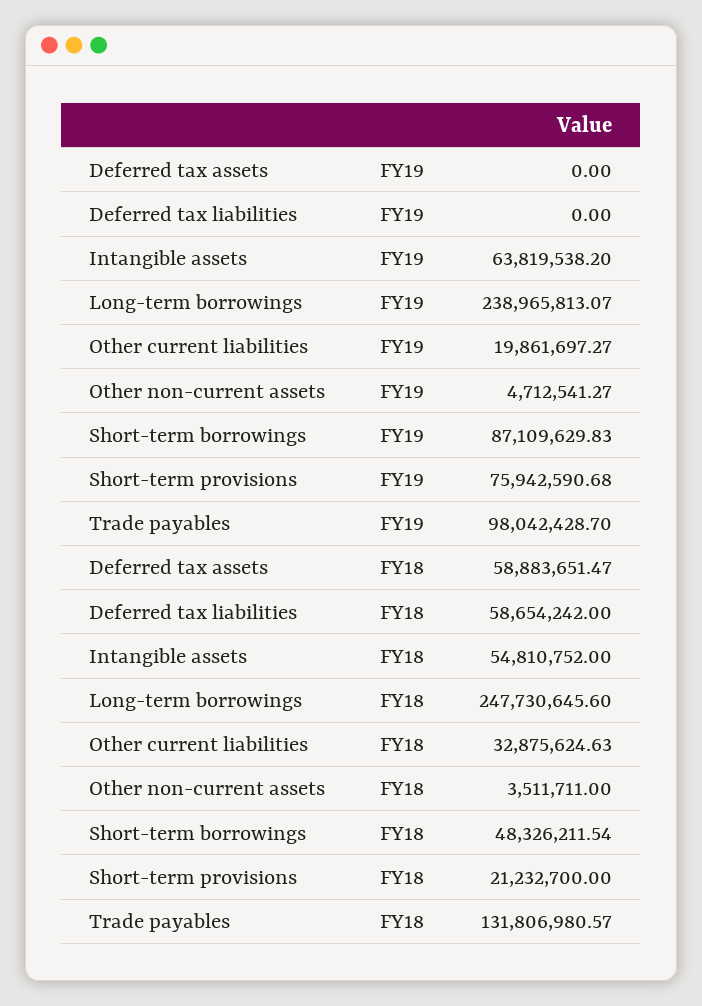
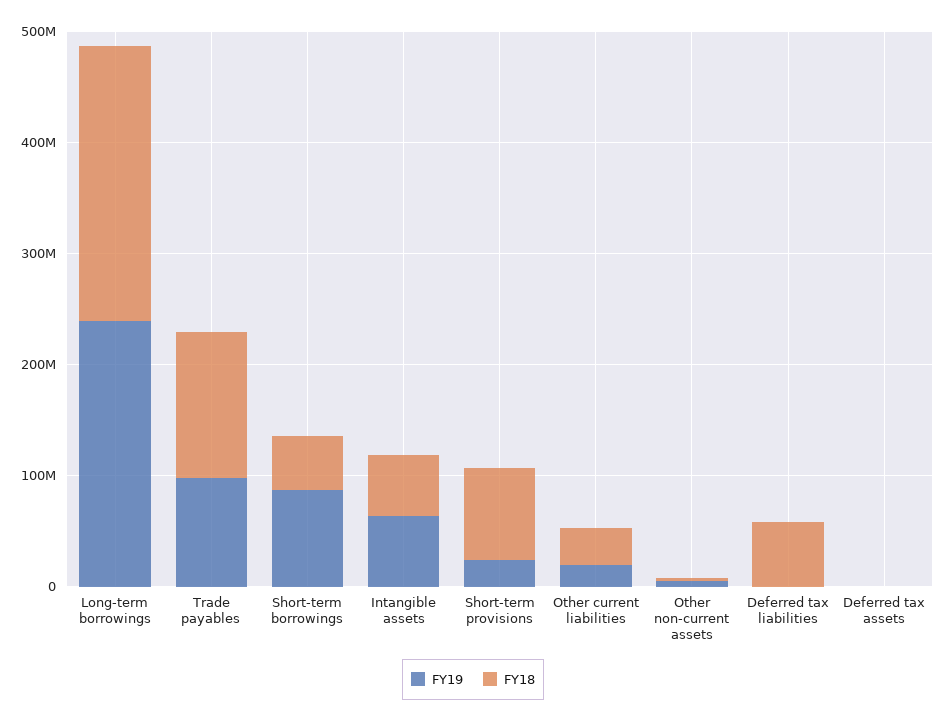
FY19, Short-term provisions: 75942590.68 -> 20000000
FY18, Deferred tax assets: 58883651.47 -> 0
FY18, Short-term provisions: 21232700 -> 80000000

